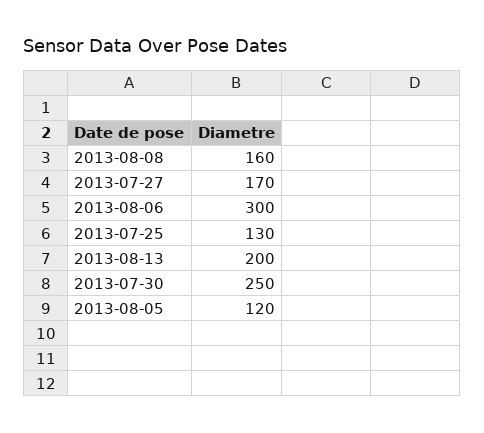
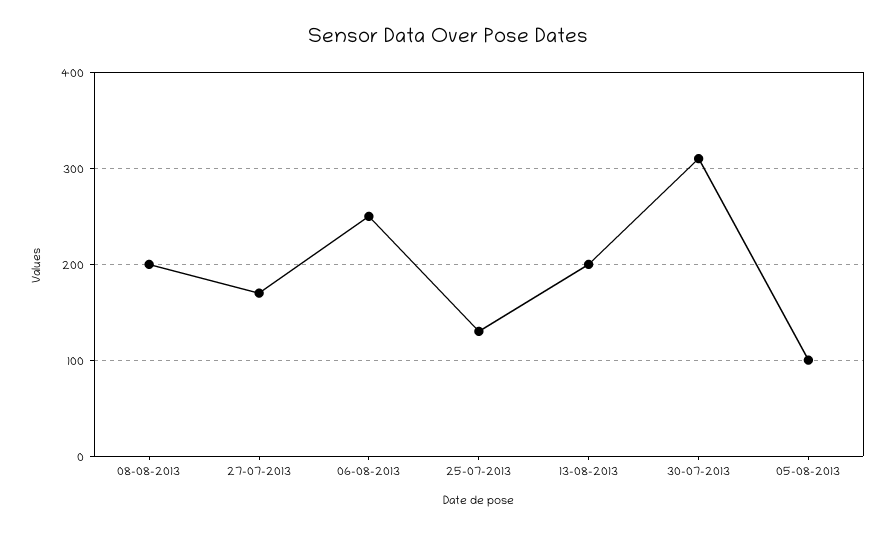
2013-08-08: 160 -> 200
2013-08-06: 300 -> 250
2013-07-30: 250 -> 310
2013-08-05: 120 -> 100

